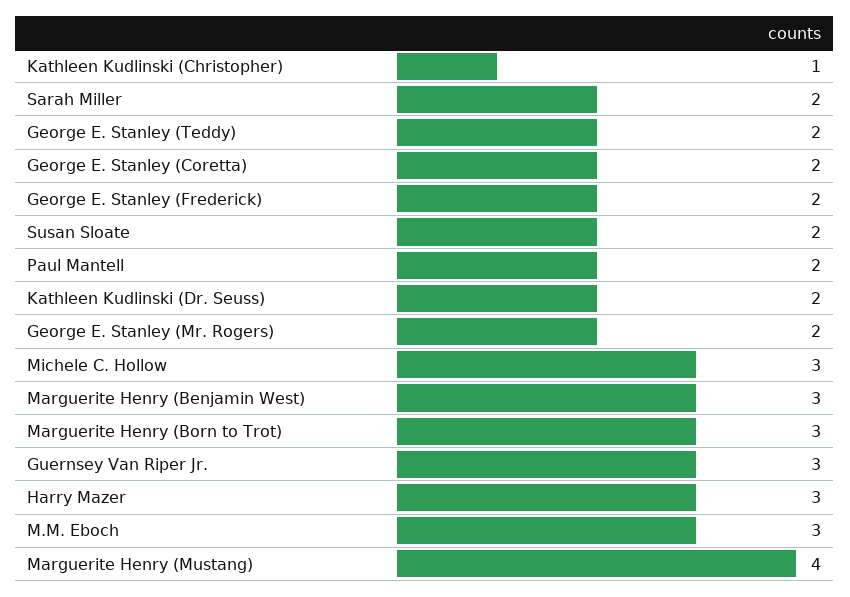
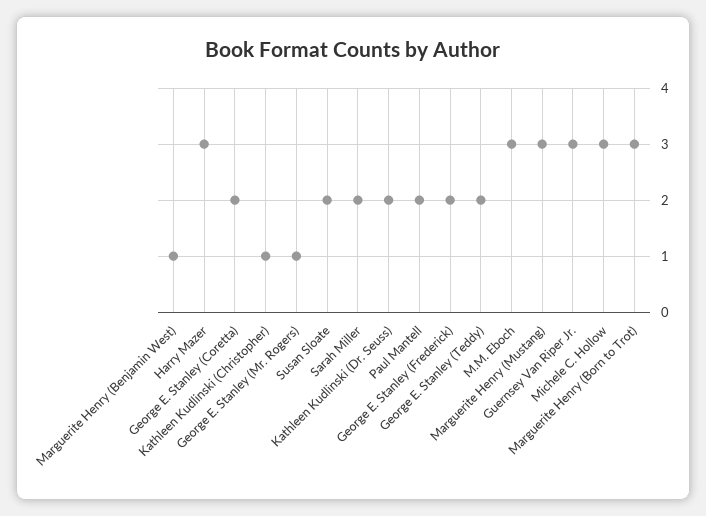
George E. Stanley (Mr. Rogers): 2 -> 1
Marguerite Henry (Benjamin West): 3 -> 1
Marguerite Henry (Mustang): 4 -> 3

